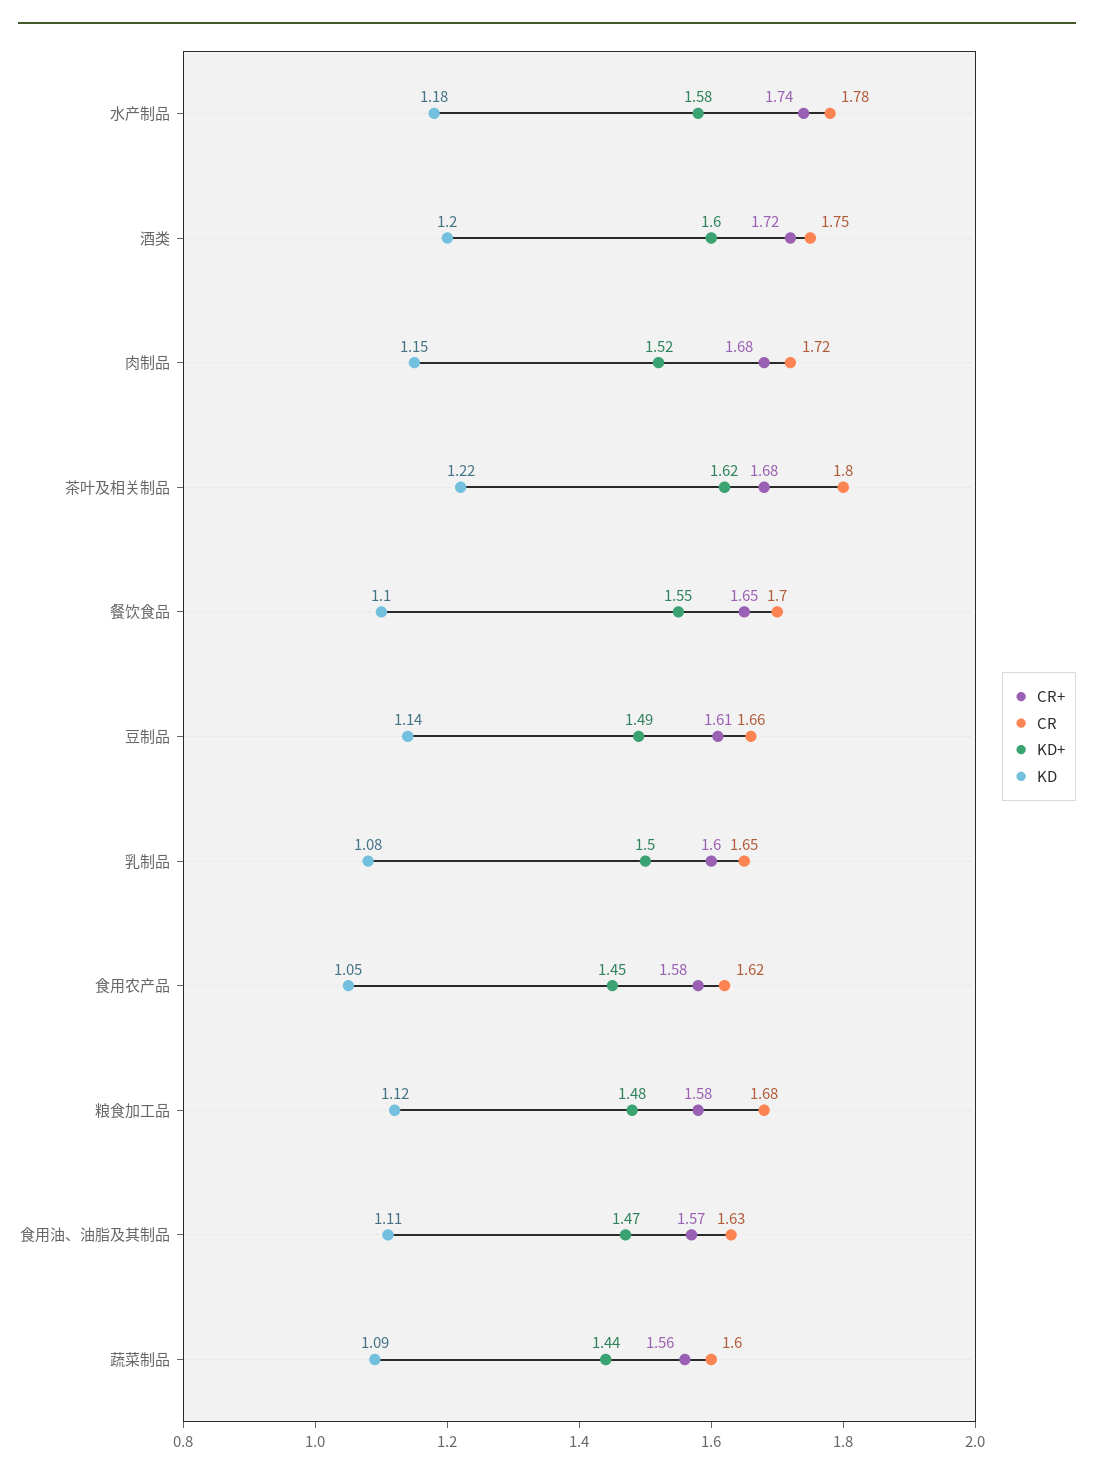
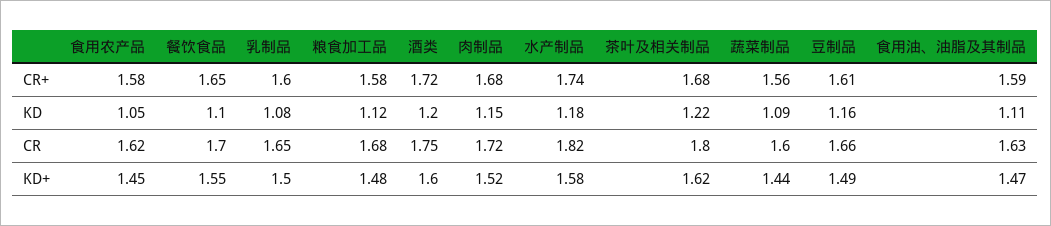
CR, 水产制品: 1.78 -> 1.82
KD, 豆制品: 1.14 -> 1.16
CR+, 食用油、油脂及其制品: 1.57 -> 1.59

